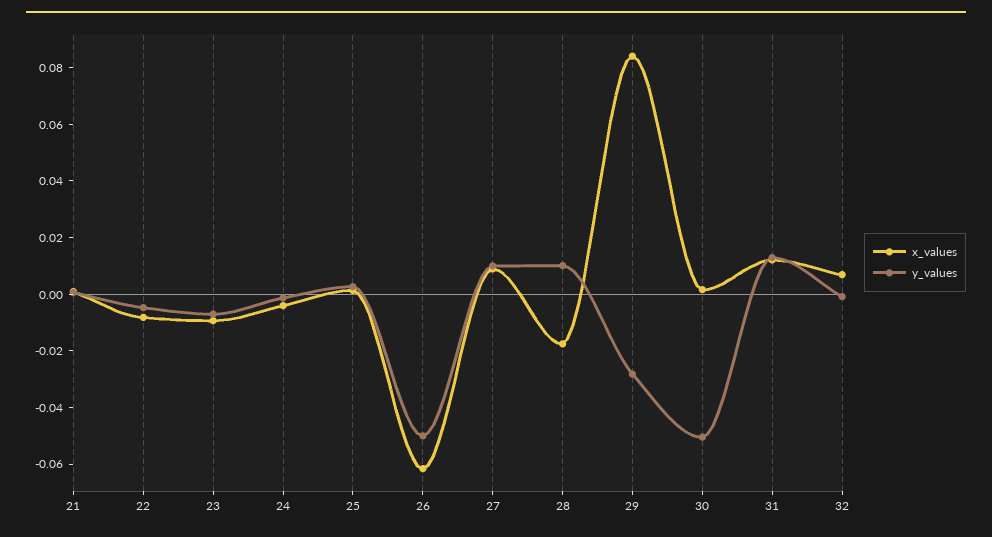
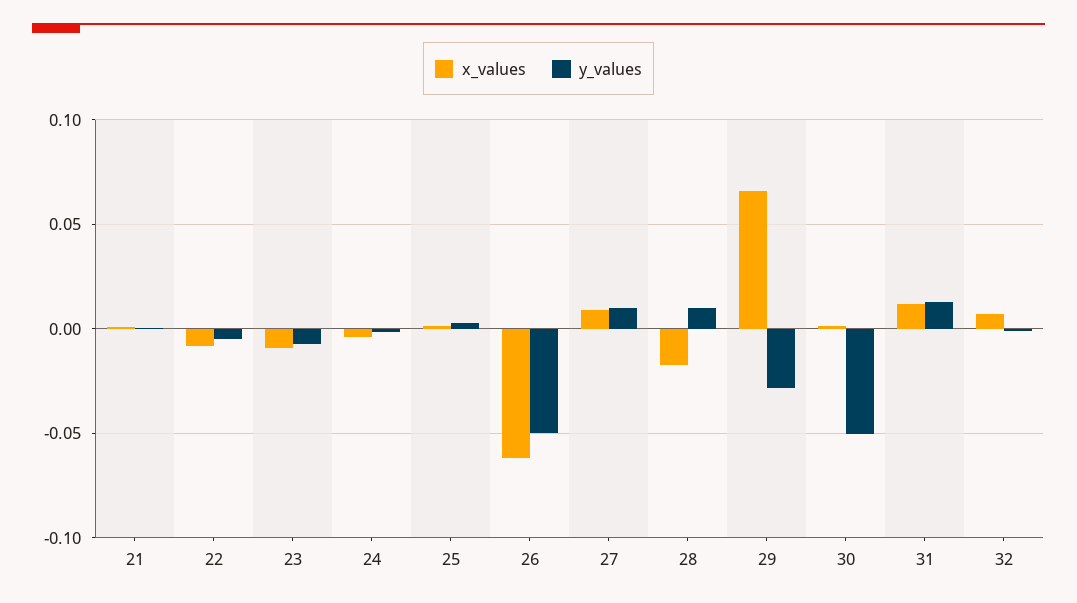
x_values, 29: 0.085 -> 0.065

